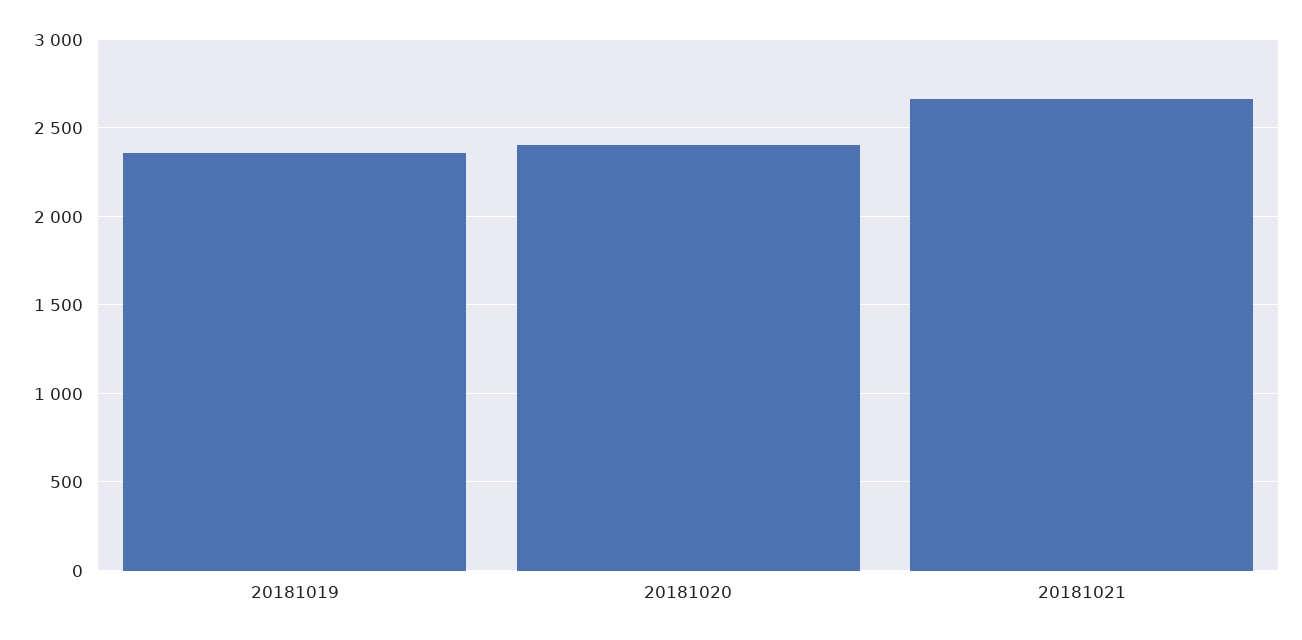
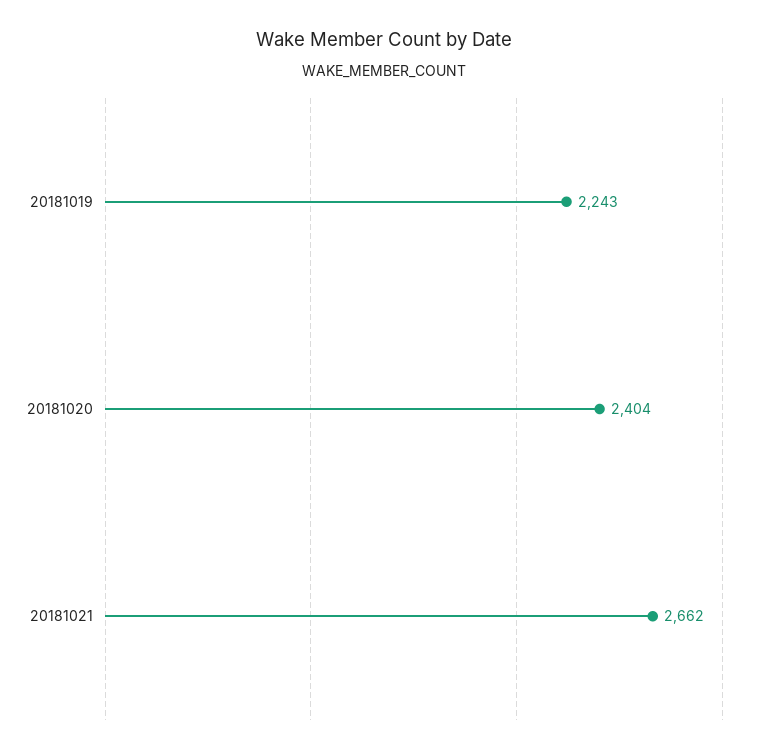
20181019: 2350 -> 2243

